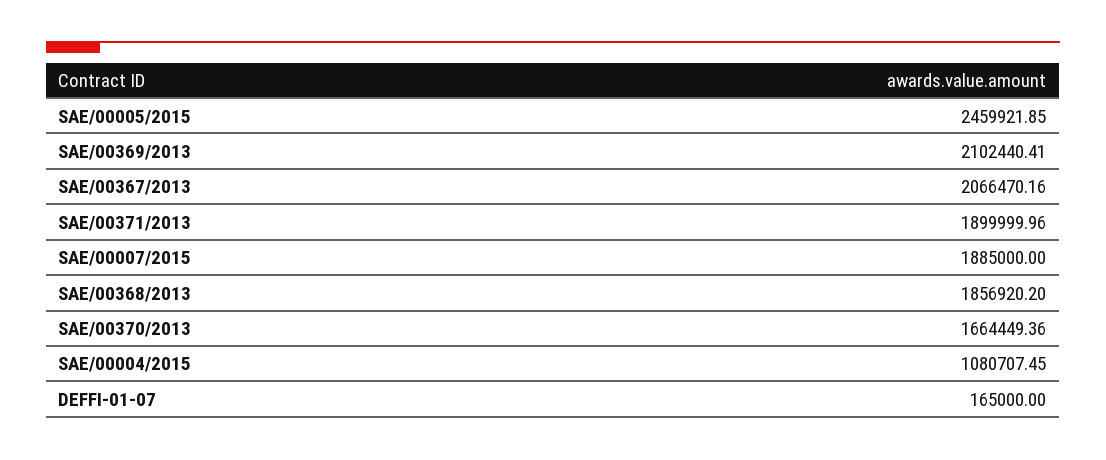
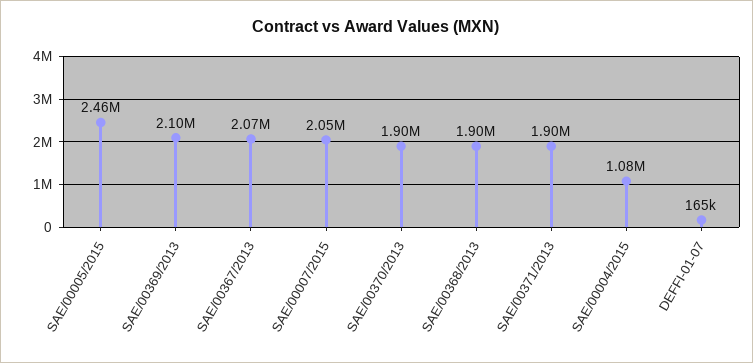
SAE/00007/2015: 1885000 -> 2050000
SAE/00368/2013: 1856920.2 -> 1900000
SAE/00370/2013: 1664449.36 -> 1900000

